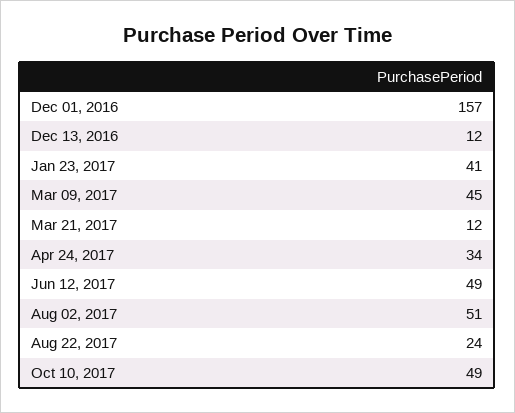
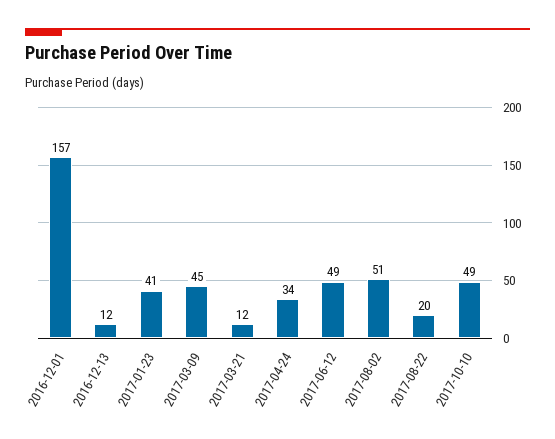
Aug 22, 2017: 24 -> 20

